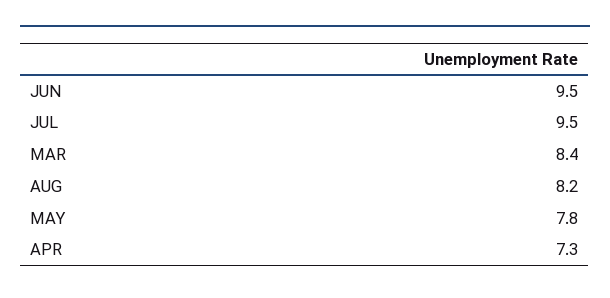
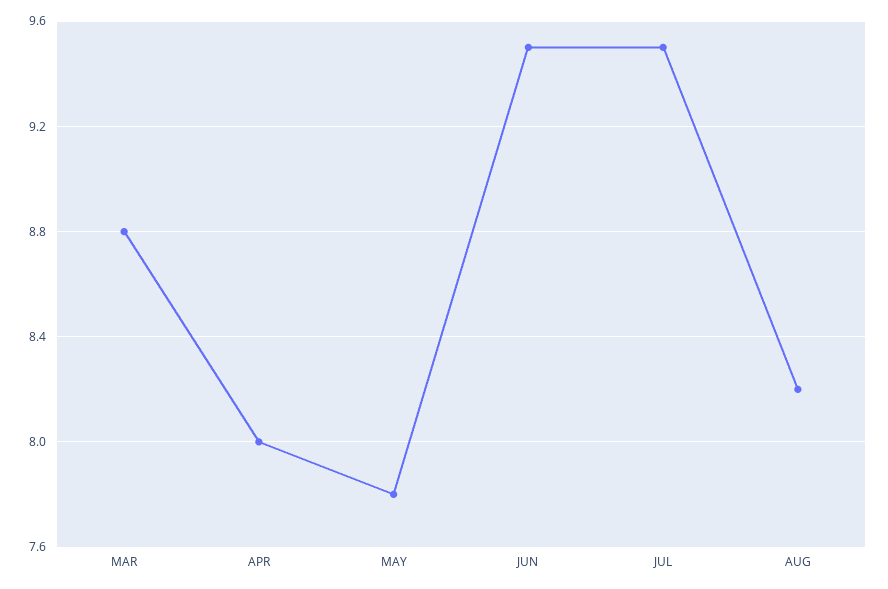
MAR: 8.4 -> 8.8
APR: 7.3 -> 8

